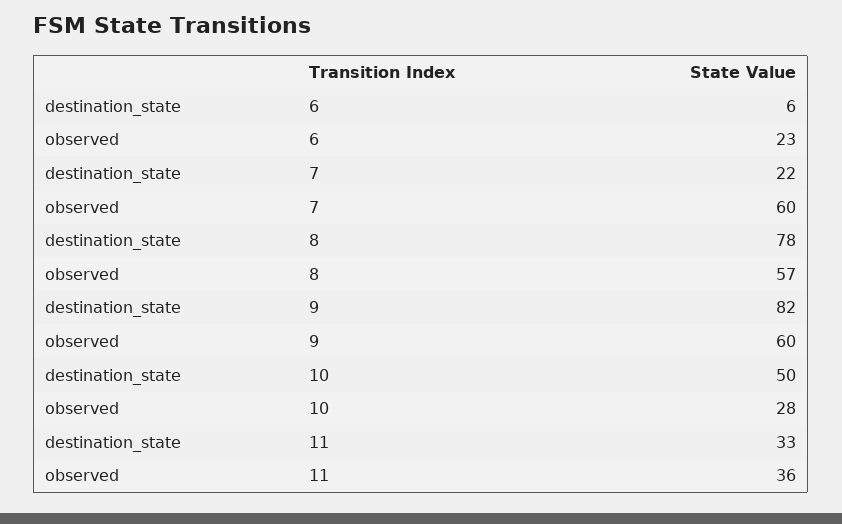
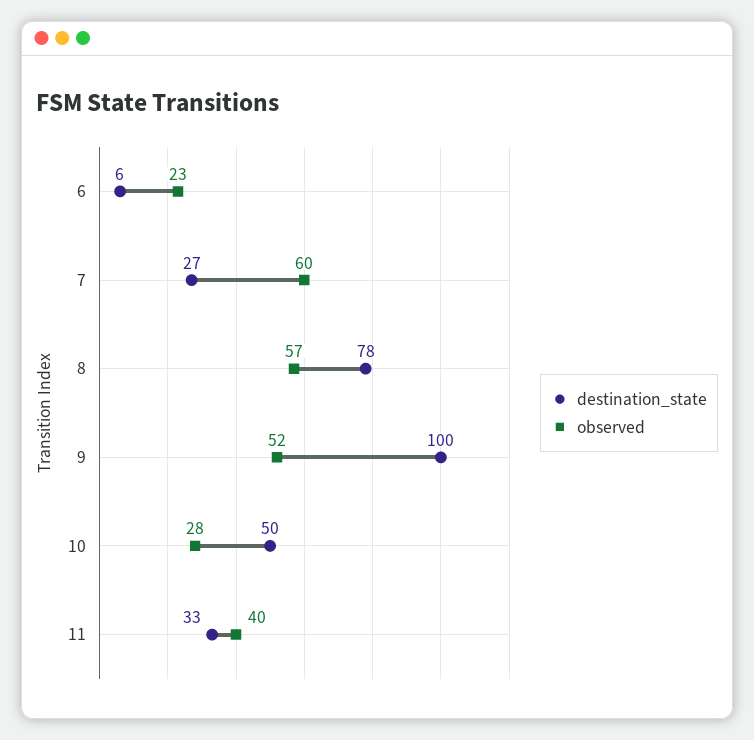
destination_state, 7: 22 -> 27
destination_state, 9: 82 -> 100
observed, 9: 60 -> 52
observed, 11: 36 -> 40

